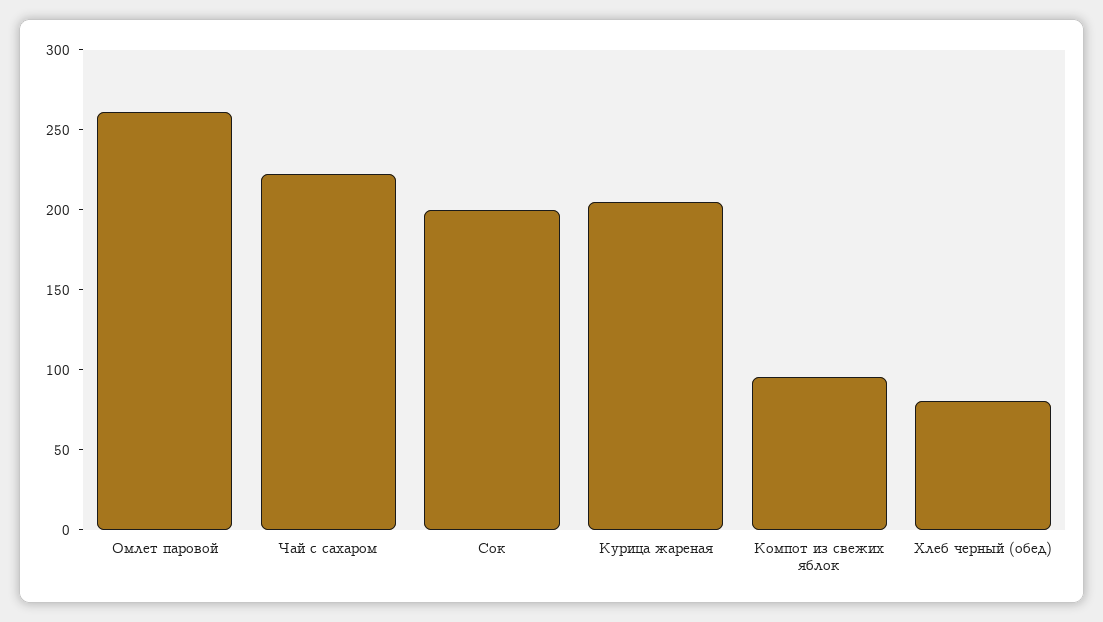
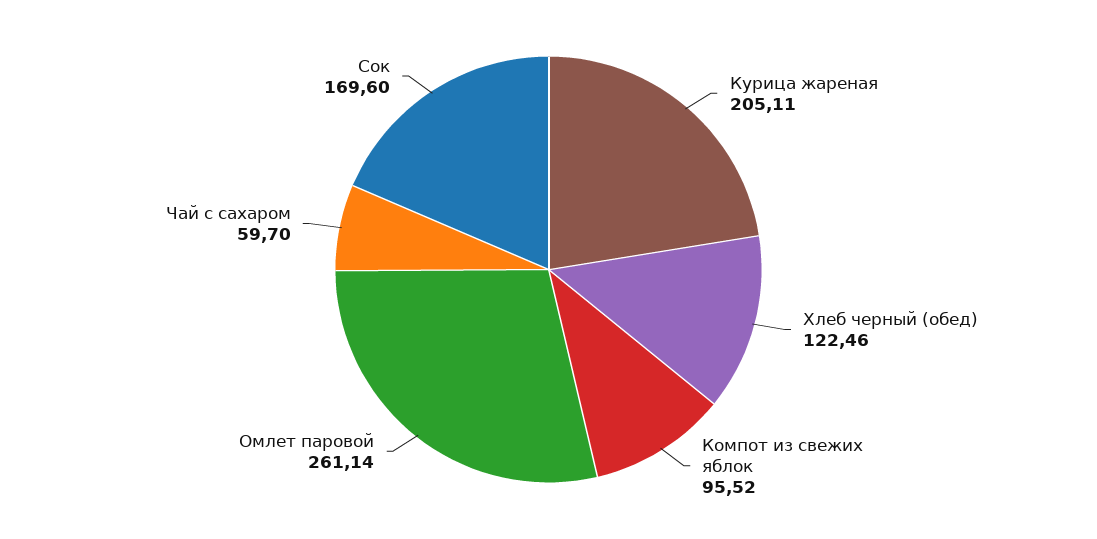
Чай с сахаром: 220 -> 59.7
Сок: 200 -> 169.6
Хлеб черный (обед): 80 -> 122.46

